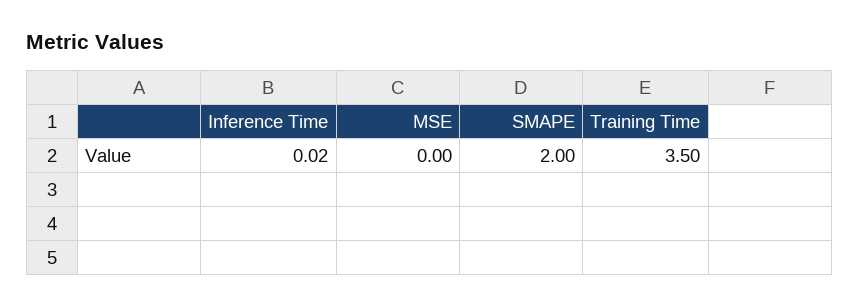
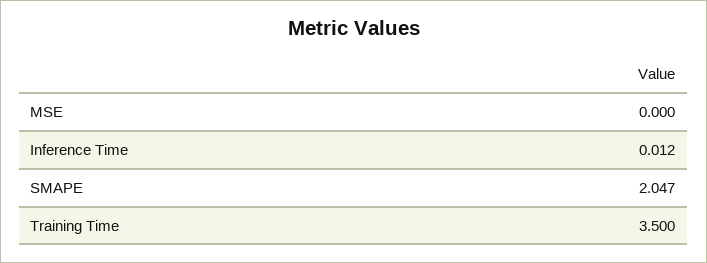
Inference Time: 0.02 -> 0.012
SMAPE: 2 -> 2.047

